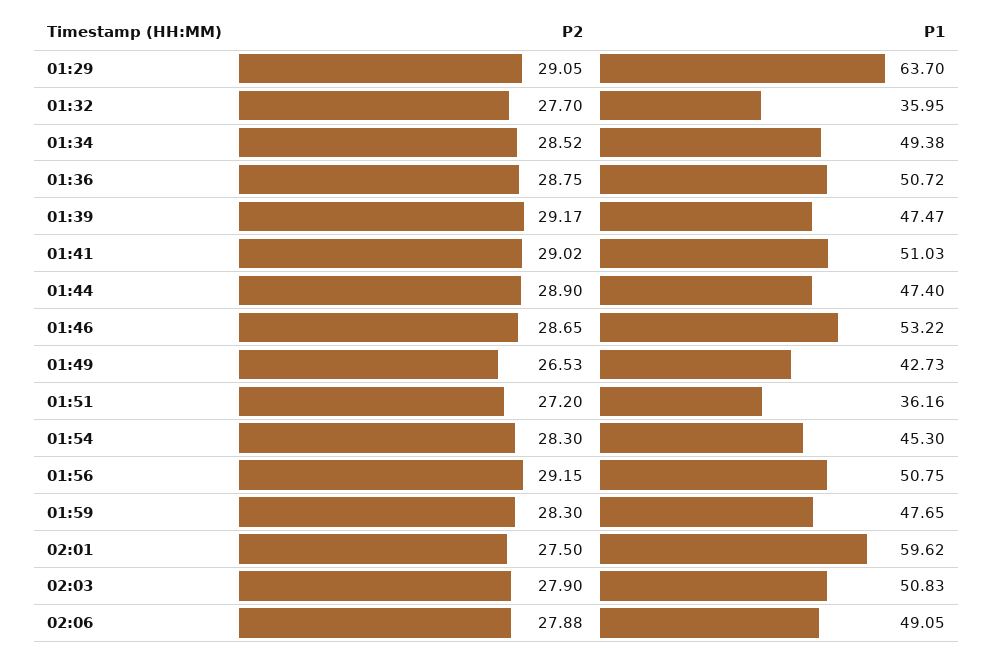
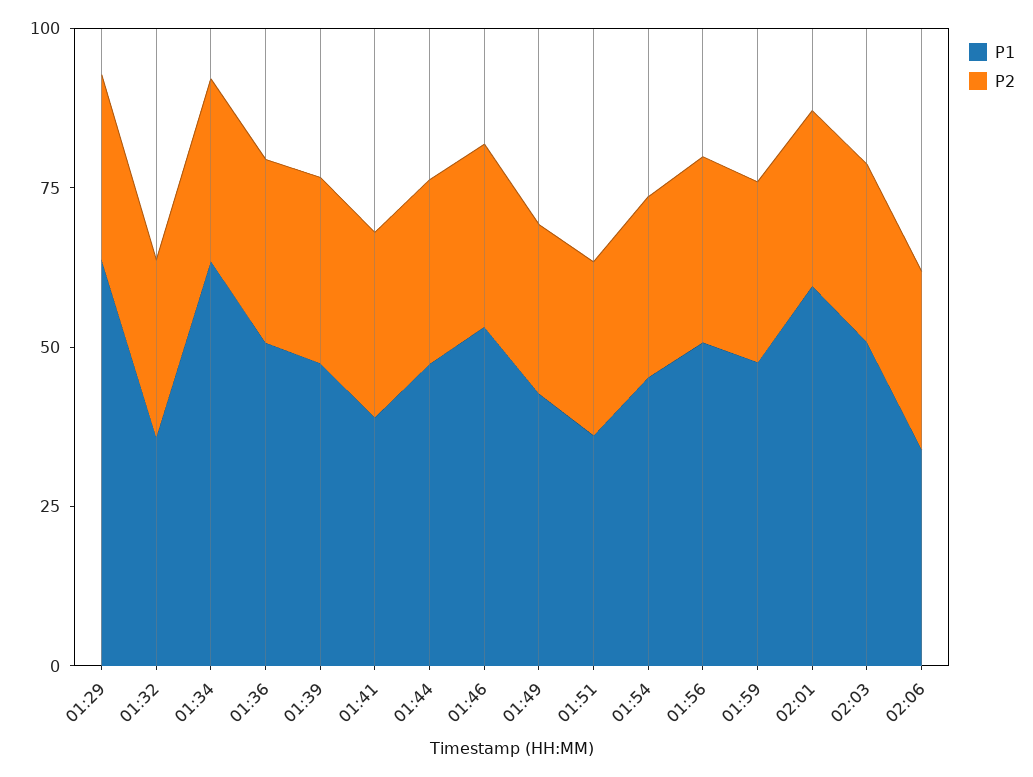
P1, 01:34: 49.38 -> 65
P1, 01:41: 51.03 -> 40
P1, 02:06: 49.05 -> 35

